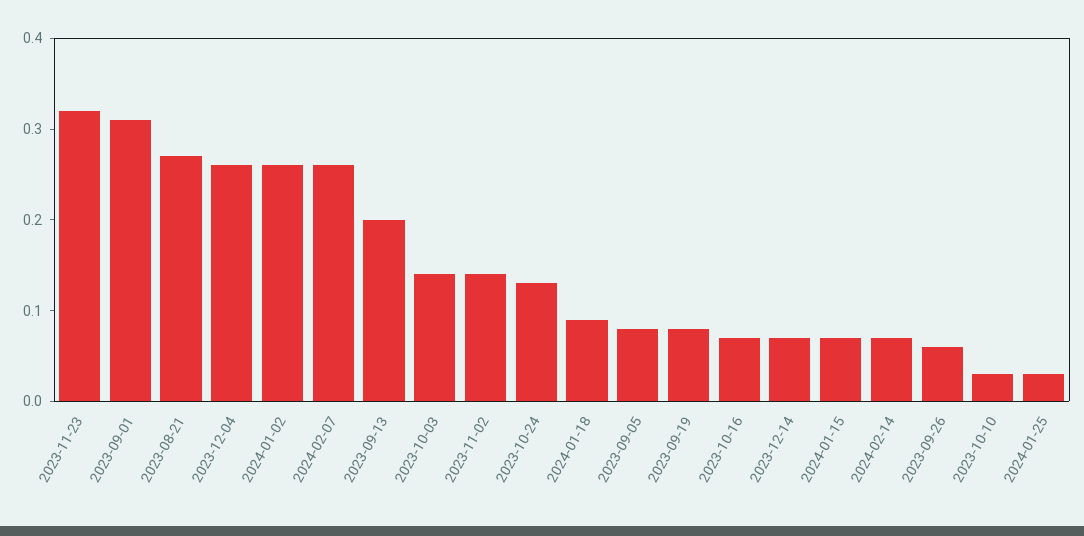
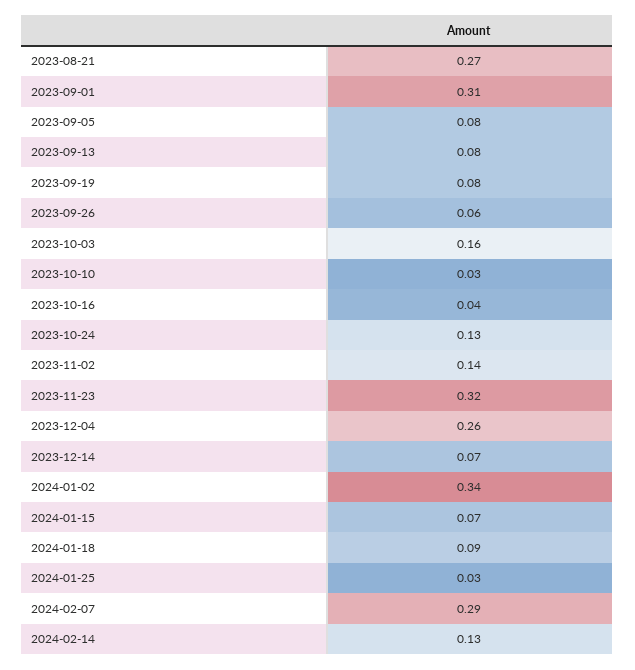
2024-01-02: 0.26 -> 0.34
2024-02-07: 0.26 -> 0.29
2023-09-13: 0.2 -> 0.08
2023-10-03: 0.14 -> 0.16
2023-10-16: 0.07 -> 0.04
2024-02-14: 0.07 -> 0.13

